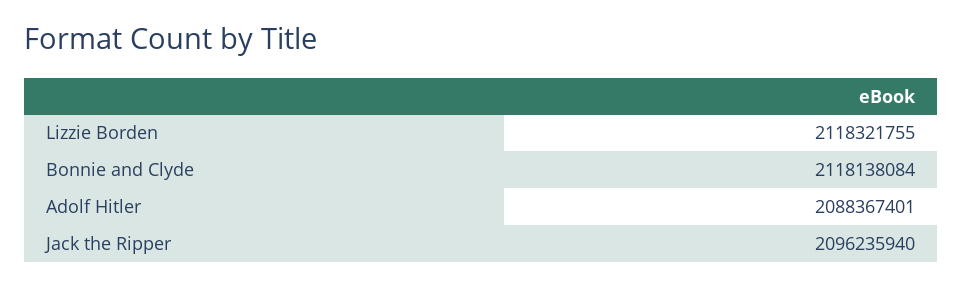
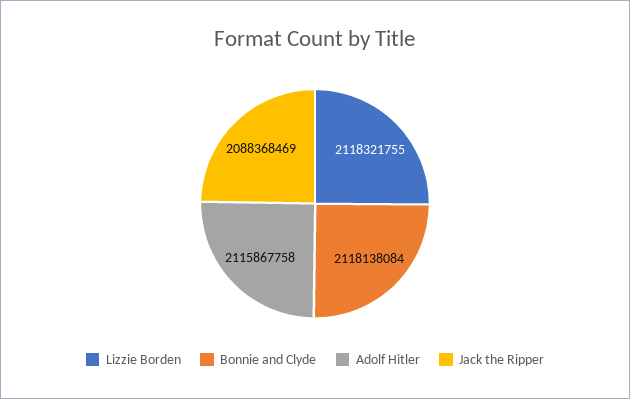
Adolf Hitler: 2088367401 -> 2115867758
Jack the Ripper: 2096235940 -> 2088368469

